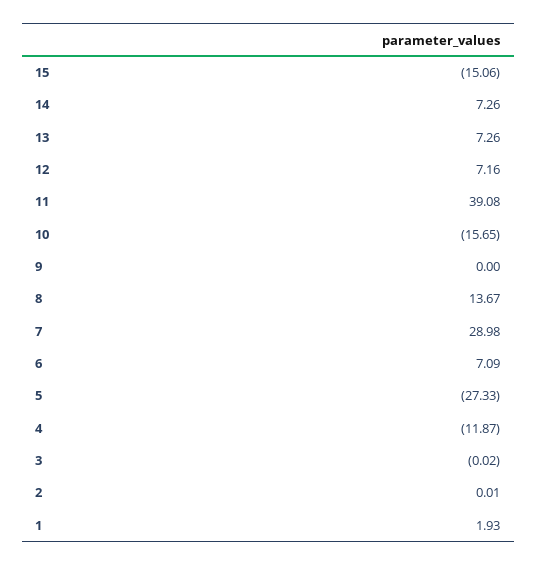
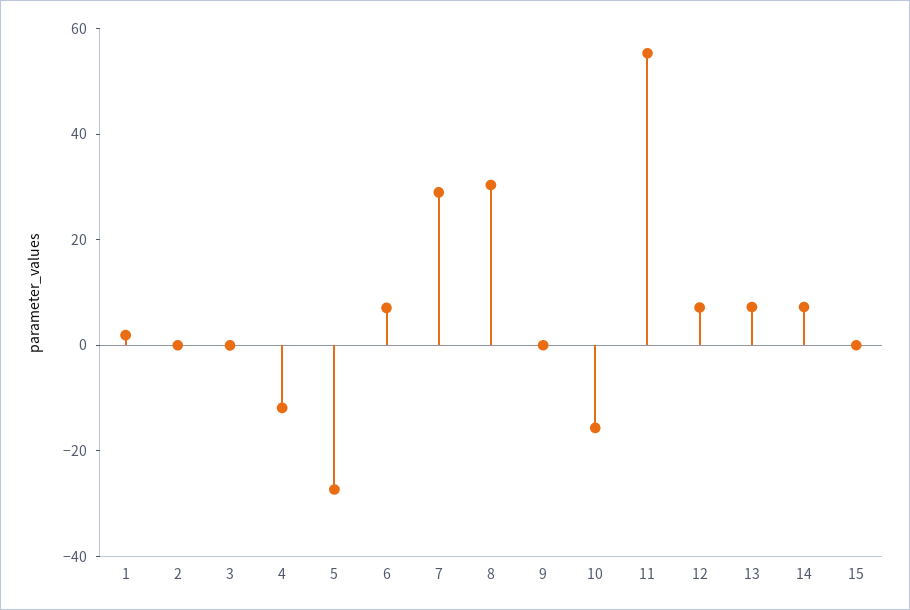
15: -15.06 -> 0
11: 39.08 -> 55
8: 13.67 -> 30

